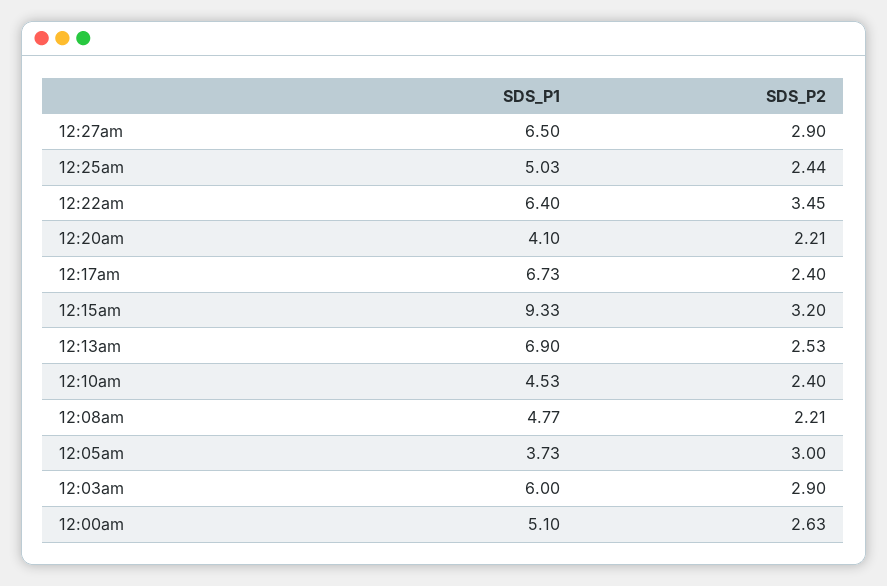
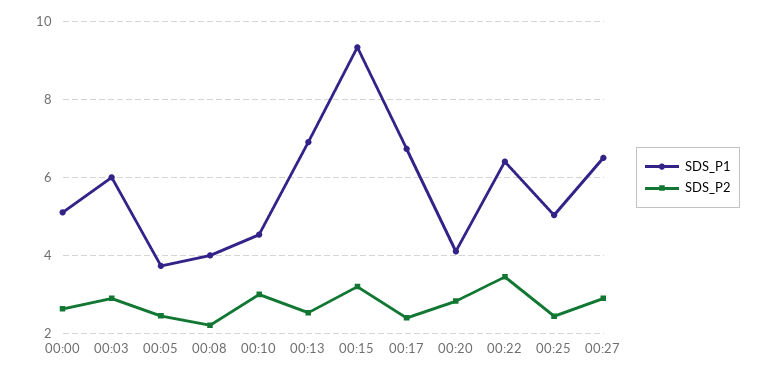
SDS_P2, 12:20am: 2.21 -> 2.8
SDS_P2, 12:10am: 2.4 -> 3
SDS_P1, 12:08am: 4.77 -> 4
SDS_P2, 12:05am: 3 -> 2.4

